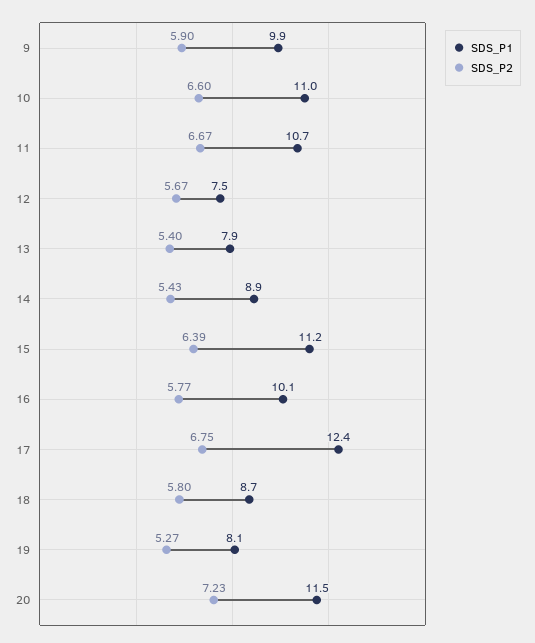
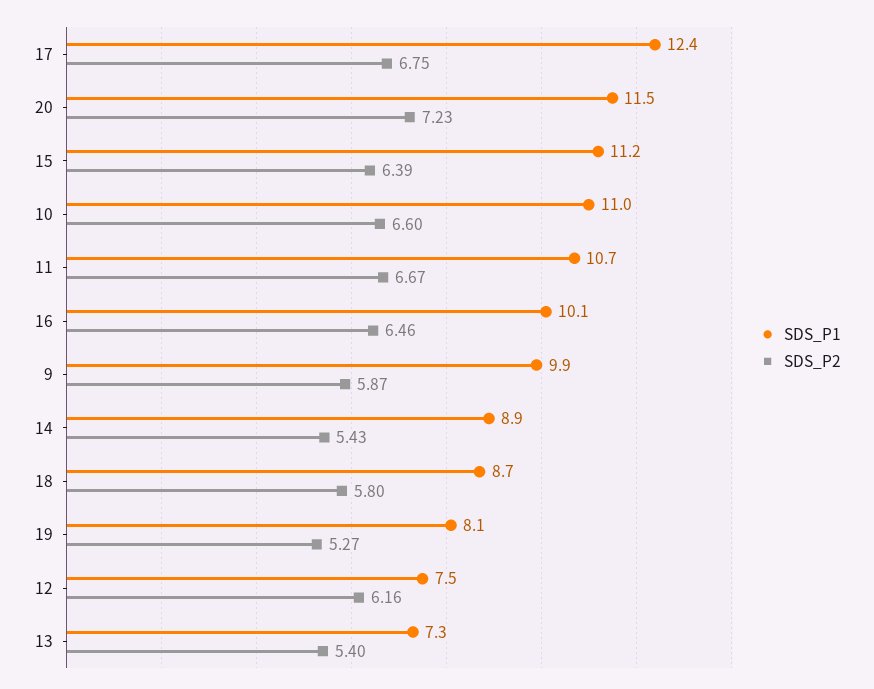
SDS_P2, 9: 5.9 -> 5.87
SDS_P2, 12: 5.67 -> 6.16
SDS_P1, 13: 7.9 -> 7.3
SDS_P2, 16: 5.77 -> 6.46

